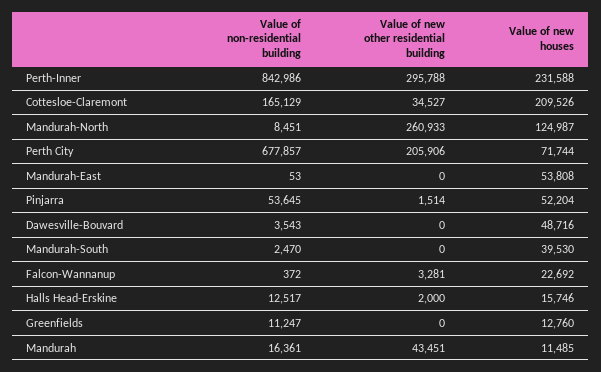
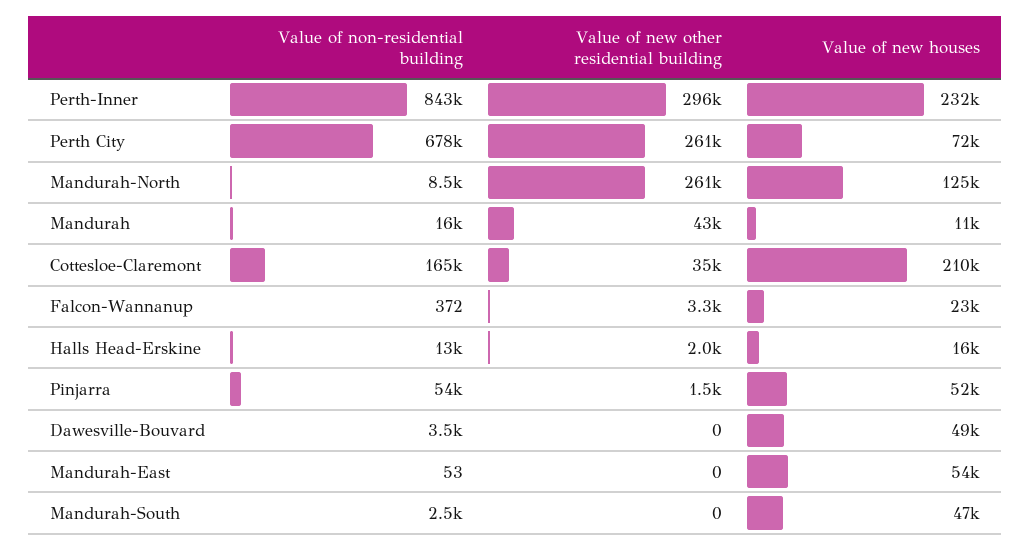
Value of new other residential building, Perth City: 205906 -> 261000
Value of new houses, Mandurah-South: 39530 -> 47000
Value of non-residential building, Greenfields: 11247 -> none
Value of new other residential building, Greenfields: 0 -> none
Value of new houses, Greenfields: 12760 -> none

